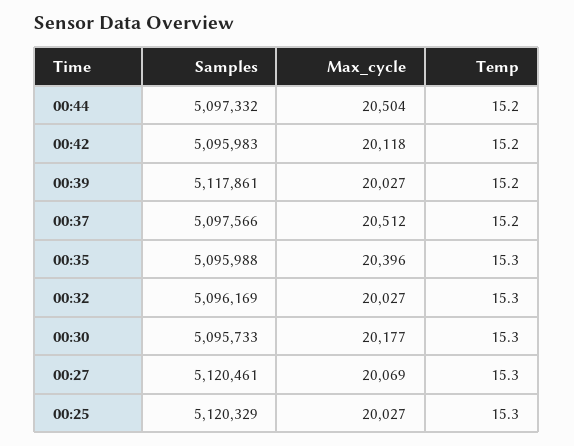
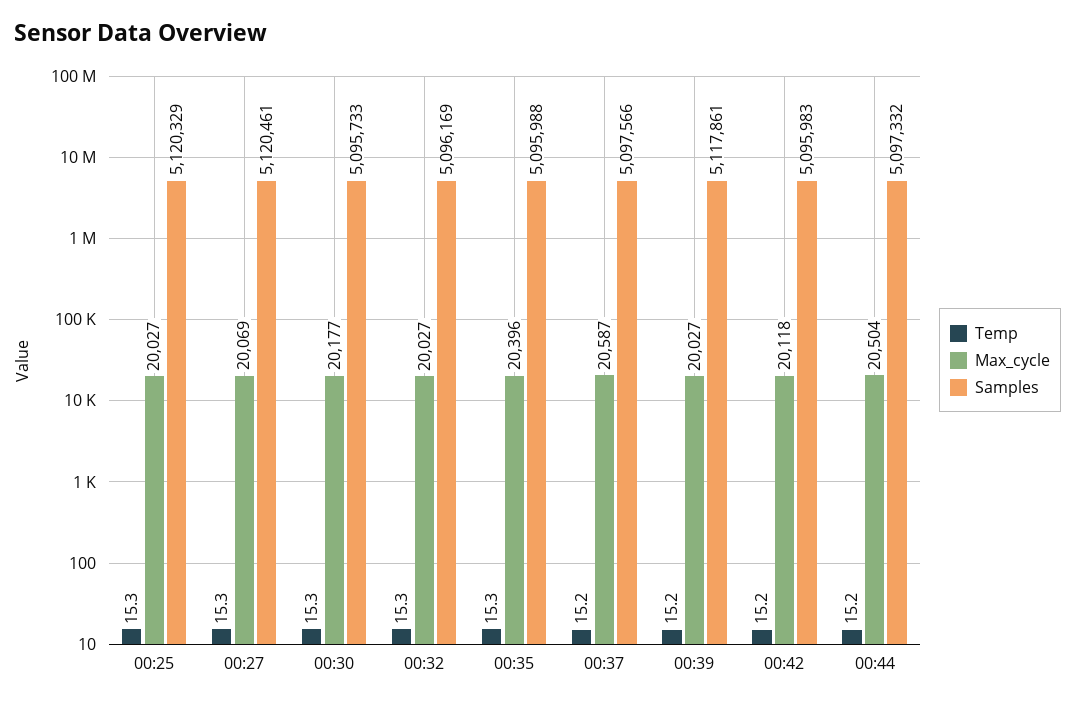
Max_cycle, 00:37: 20512 -> 20587

